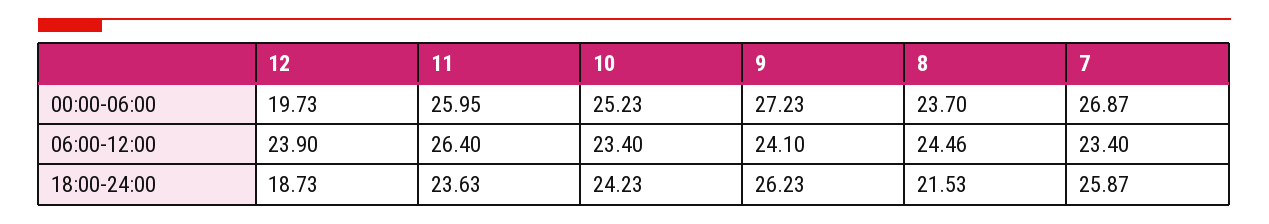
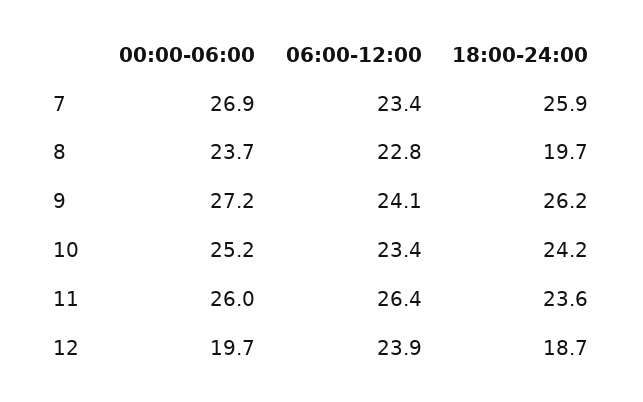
8, 06:00-12:00: 24.46 -> 22.8
8, 18:00-24:00: 21.53 -> 19.7

